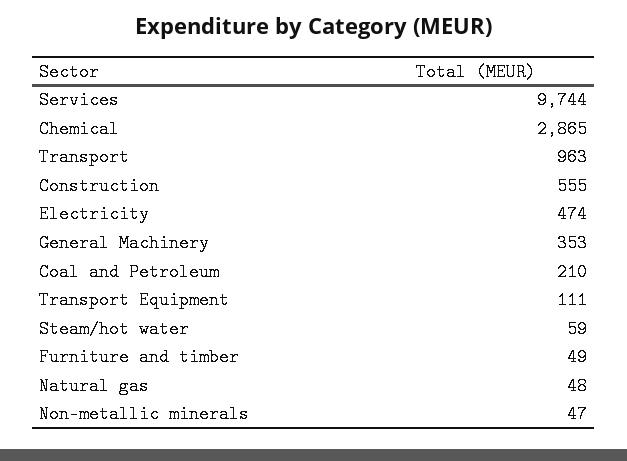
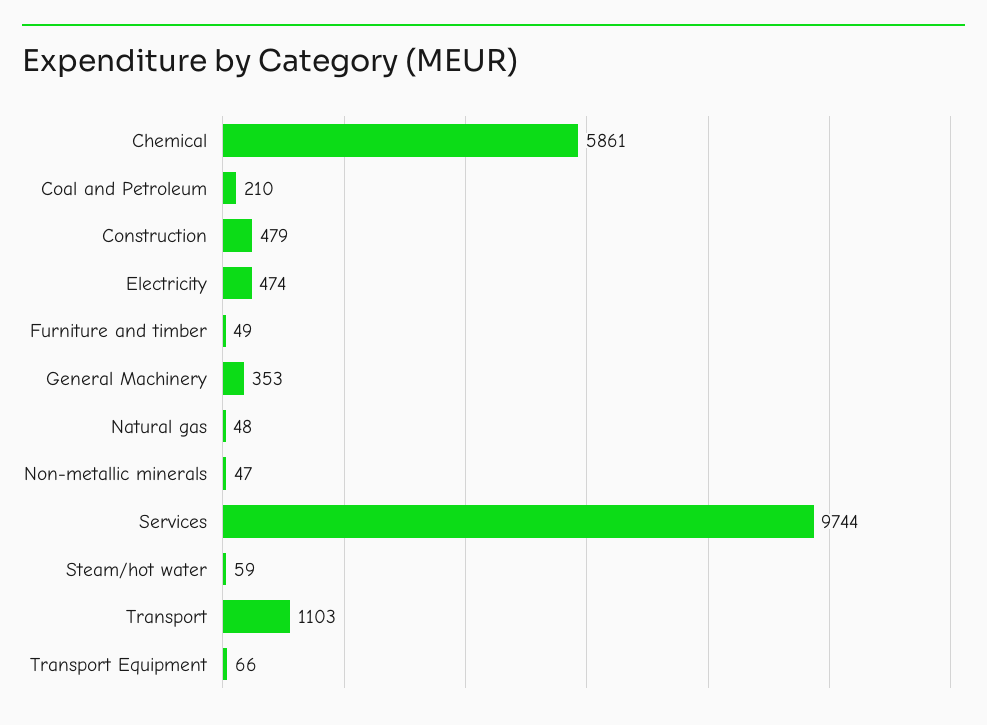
Chemical: 2865 -> 5861
Transport: 963 -> 1103
Construction: 555 -> 479
Transport Equipment: 111 -> 66

